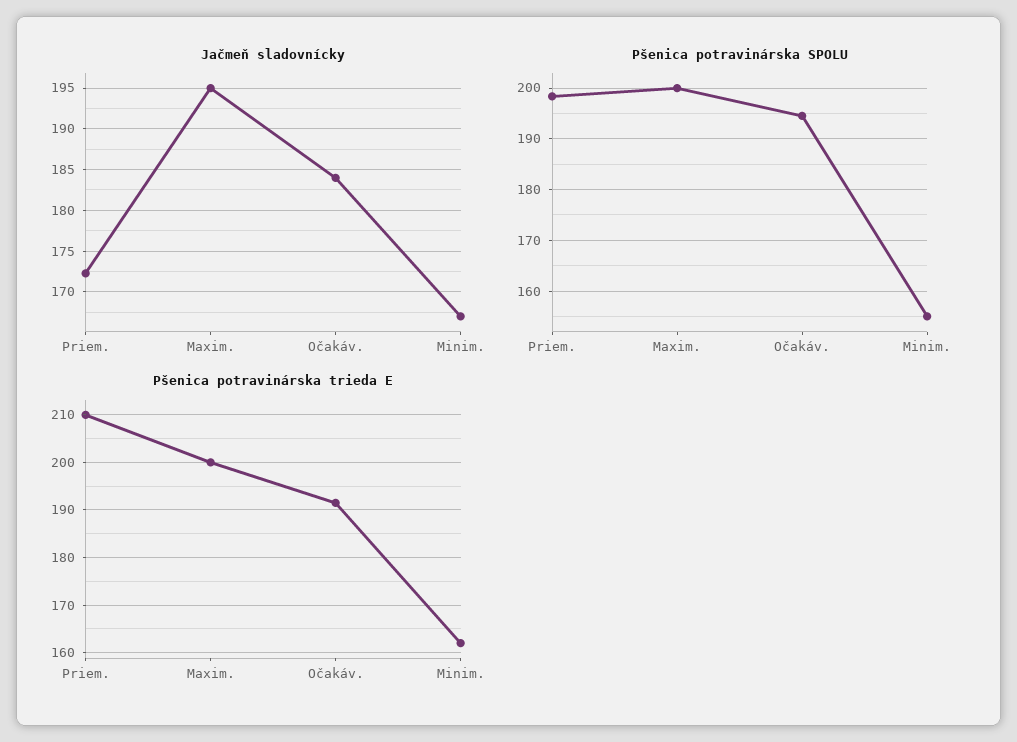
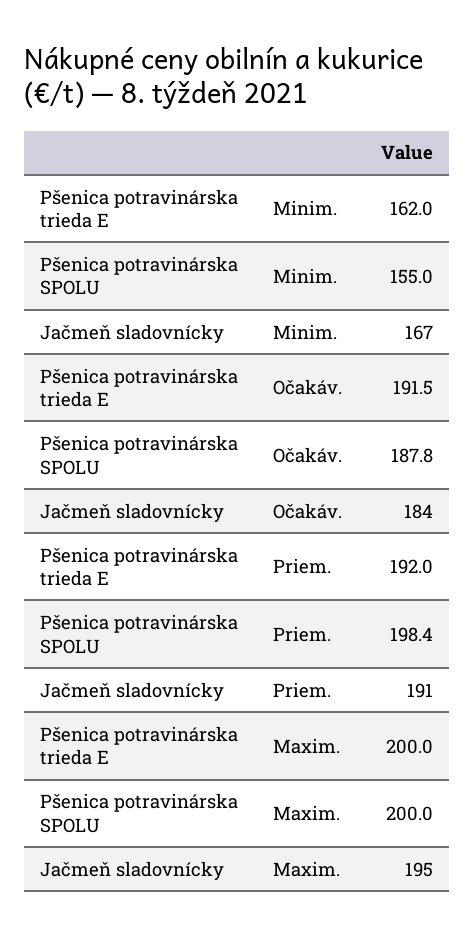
Jačmeň sladovnícky, Priem.: 172 -> 191
Pšenica potravinárska SPOLU, Očakáv.: 194 -> 187.8
Pšenica potravinárska trieda E, Priem.: 210 -> 192

